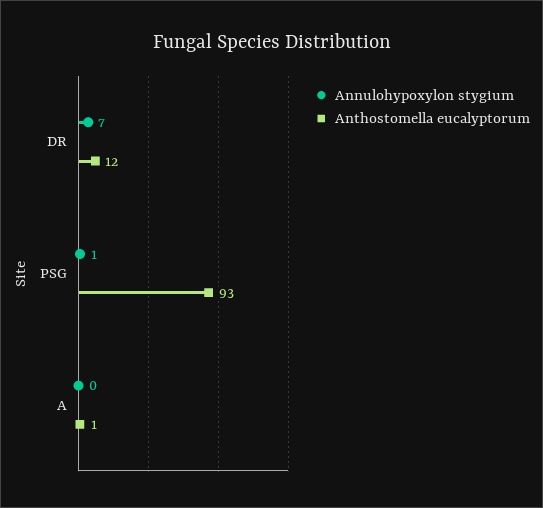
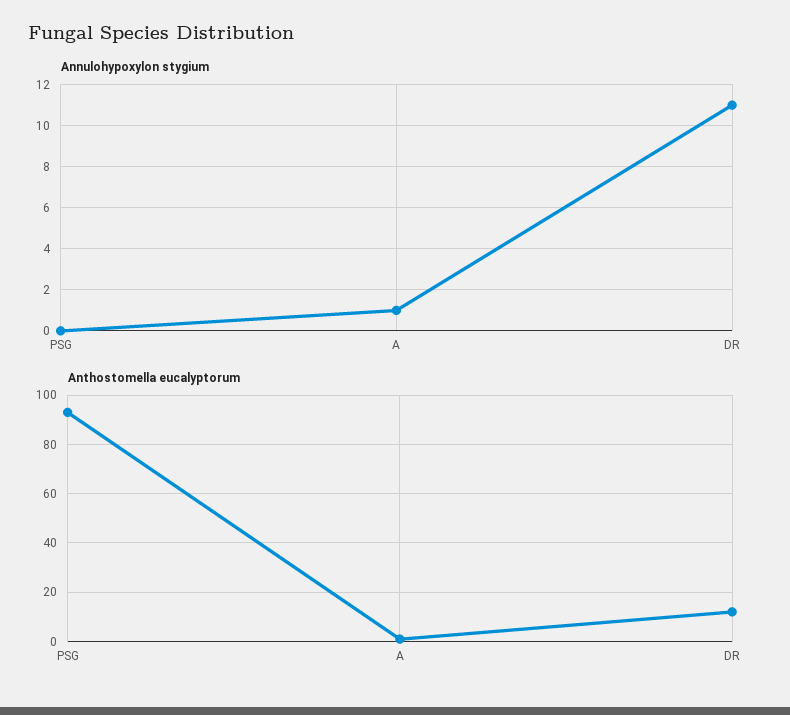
Annulohypoxylon stygium, DR: 7 -> 11
Annulohypoxylon stygium, PSG: 1 -> 0
Annulohypoxylon stygium, A: 0 -> 1

